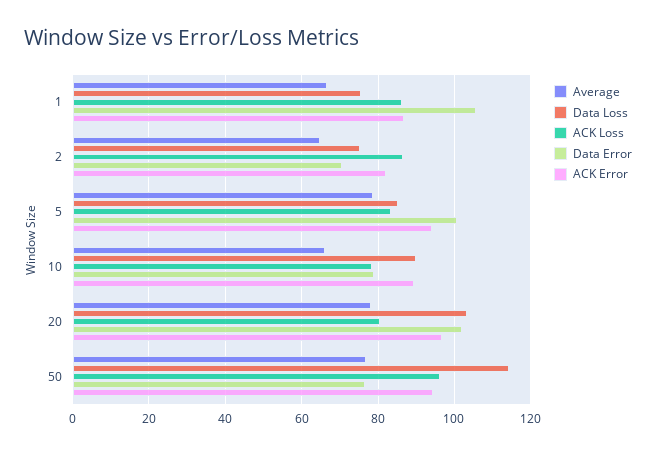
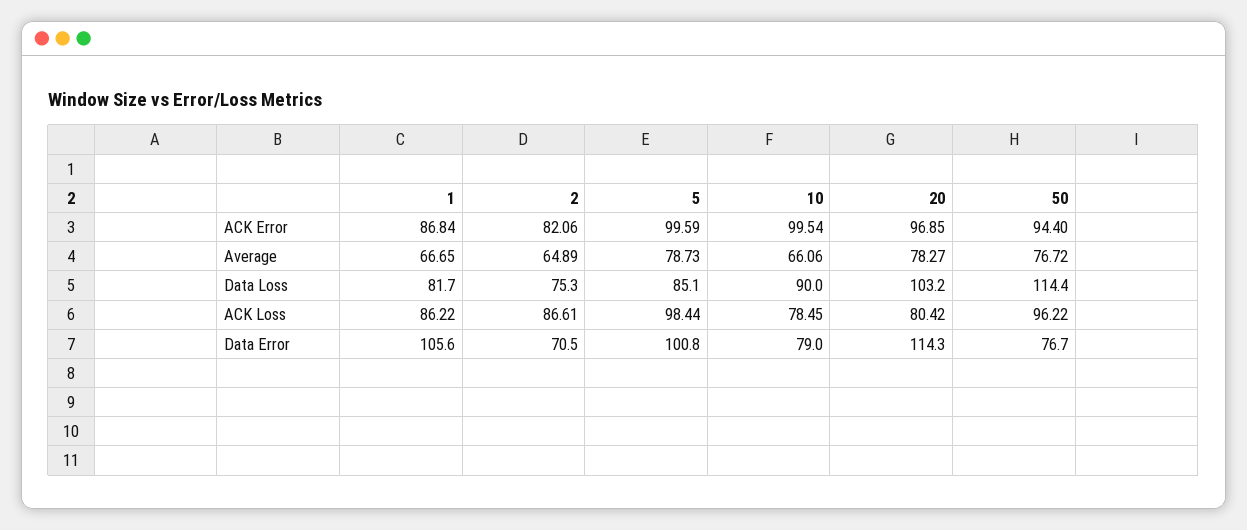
Data Loss, 1: 76 -> 81.7
ACK Loss, 5: 84 -> 98.44
ACK Error, 5: 94 -> 99.59
ACK Error, 10: 90 -> 99.54
Data Error, 20: 102 -> 114.3

